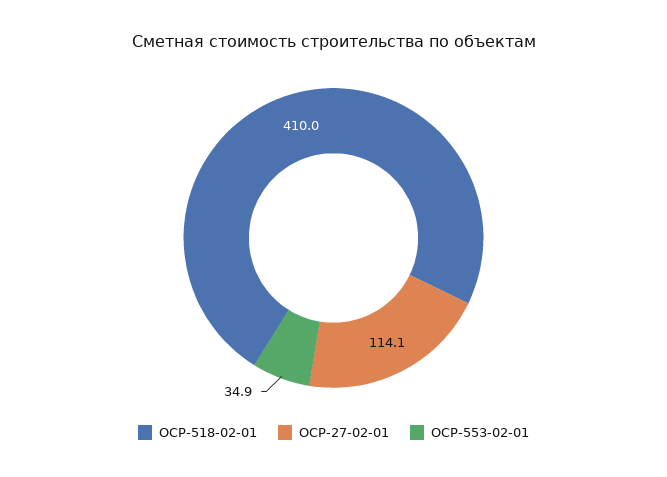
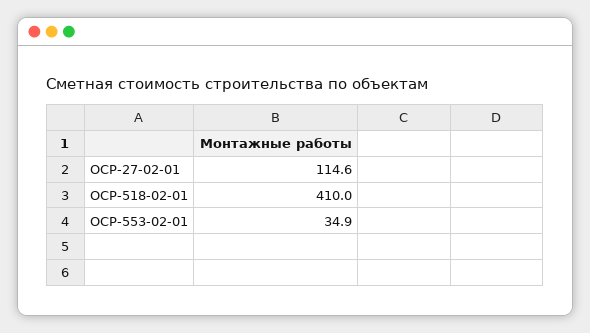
ОСР-27-02-01: 114.1 -> 114.6

